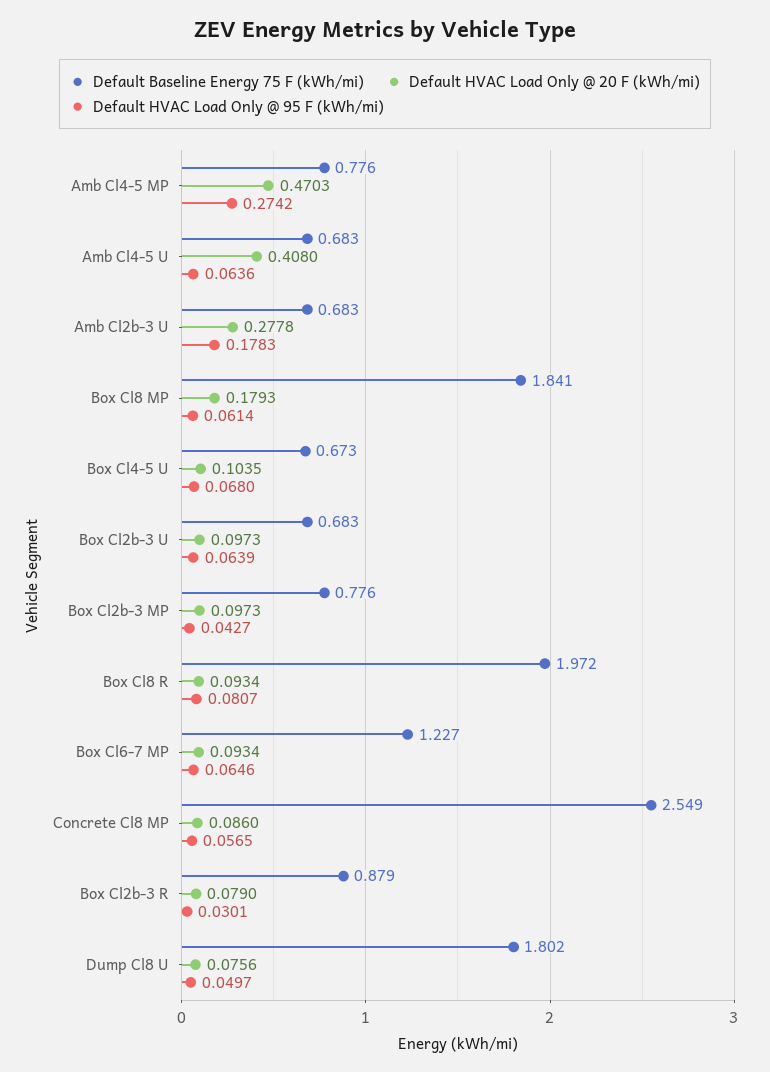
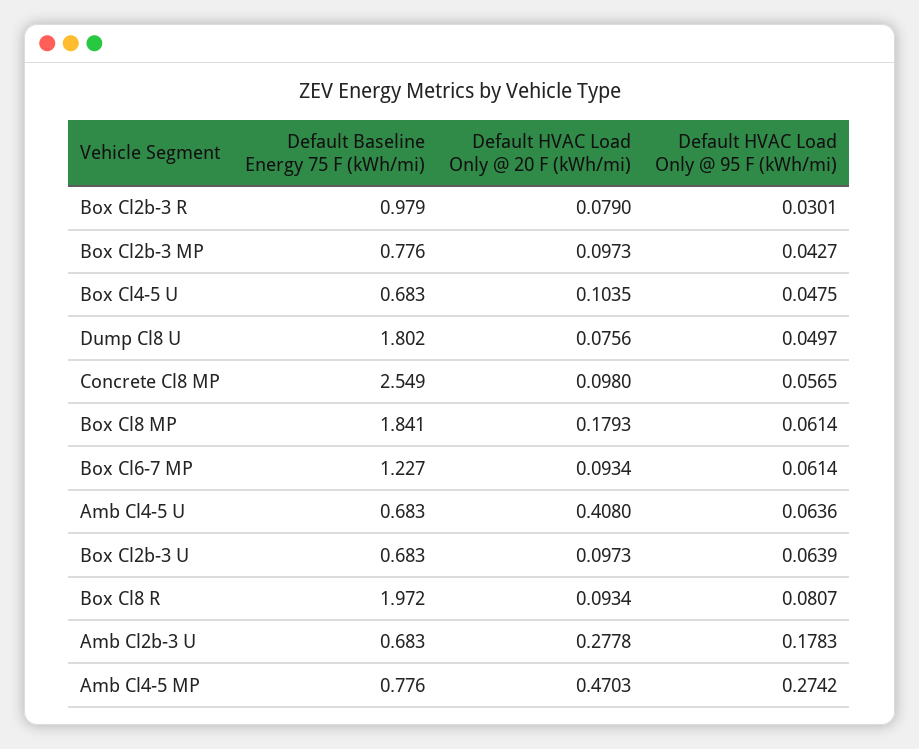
Default Baseline Energy 75 F (kWh/mi), Box Cl4-5 U: 0.673 -> 0.683
Default HVAC Load Only @ 95 F (kWh/mi), Box Cl4-5 U: 0.068 -> 0.0475
Default HVAC Load Only @ 95 F (kWh/mi), Box Cl6-7 MP: 0.0646 -> 0.0614
Default HVAC Load Only @ 20 F (kWh/mi), Concrete Cl8 MP: 0.086 -> 0.098
Default Baseline Energy 75 F (kWh/mi), Box Cl2b-3 R: 0.879 -> 0.979

